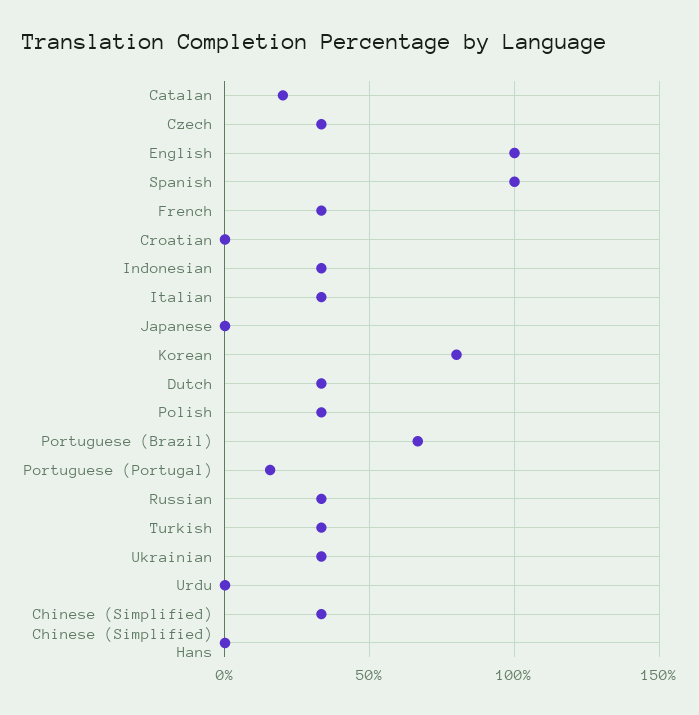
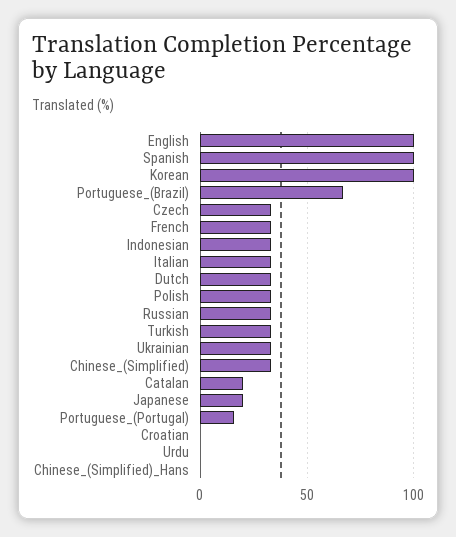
Japanese: 0 -> 20
Korean: 80 -> 100

